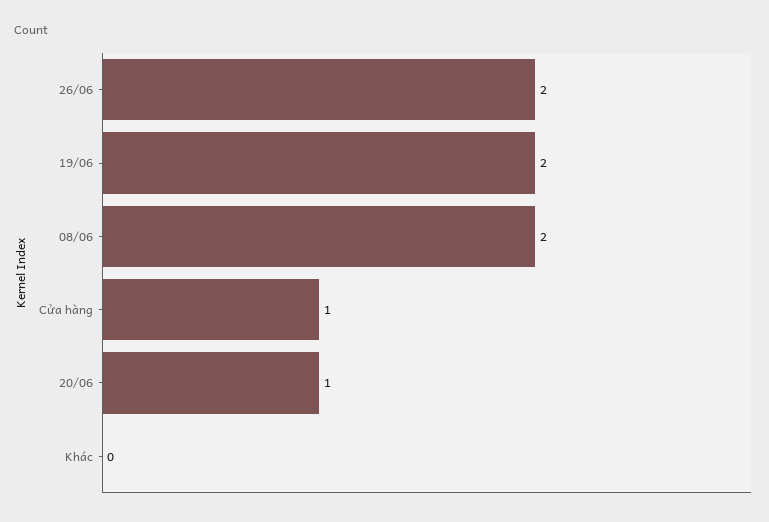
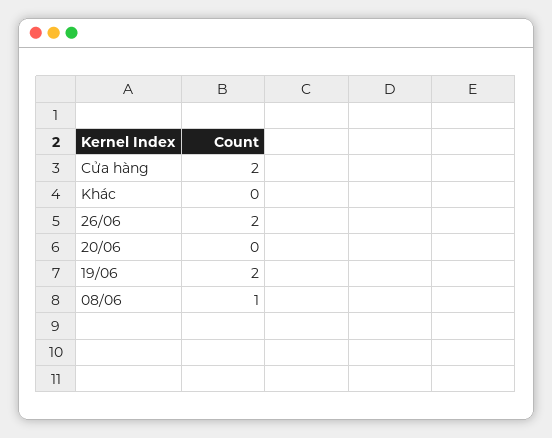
08/06: 2 -> 1
Cửa hàng: 1 -> 2
20/06: 1 -> 0

